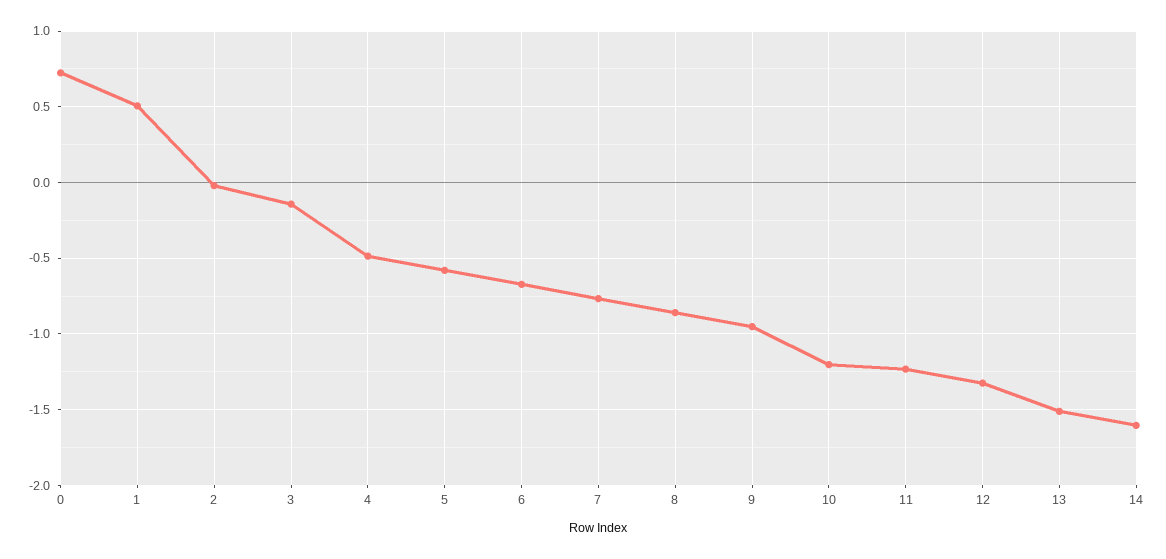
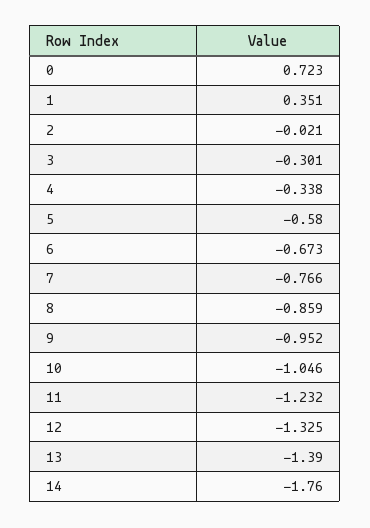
1: 0.5 -> 0.351
3: -0.15 -> -0.301
4: -0.5 -> -0.338
10: -1.2 -> -1.046
13: -1.5 -> -1.39
14: -1.6 -> -1.76

